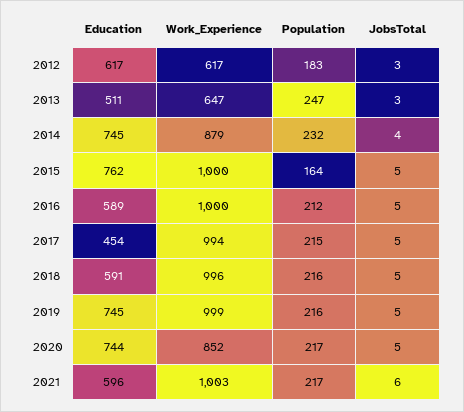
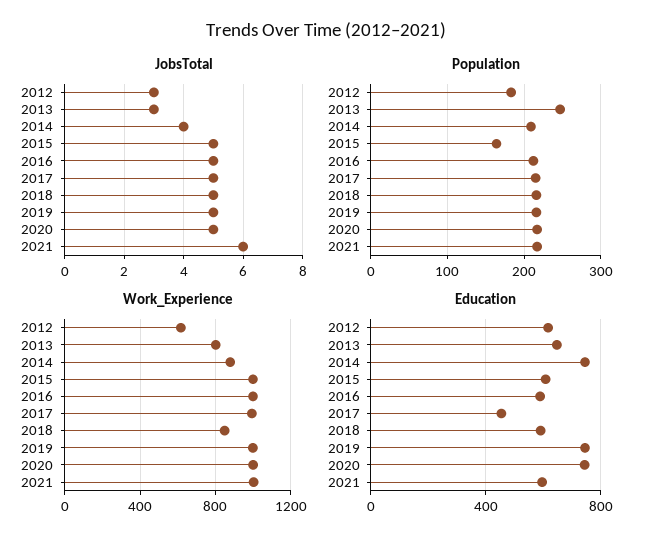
Education, 2013: 511 -> 650
Work_Experience, 2013: 647 -> 800
Population, 2014: 232 -> 210
Education, 2015: 762 -> 600
Work_Experience, 2018: 996 -> 850
Work_Experience, 2020: 852 -> 1000

